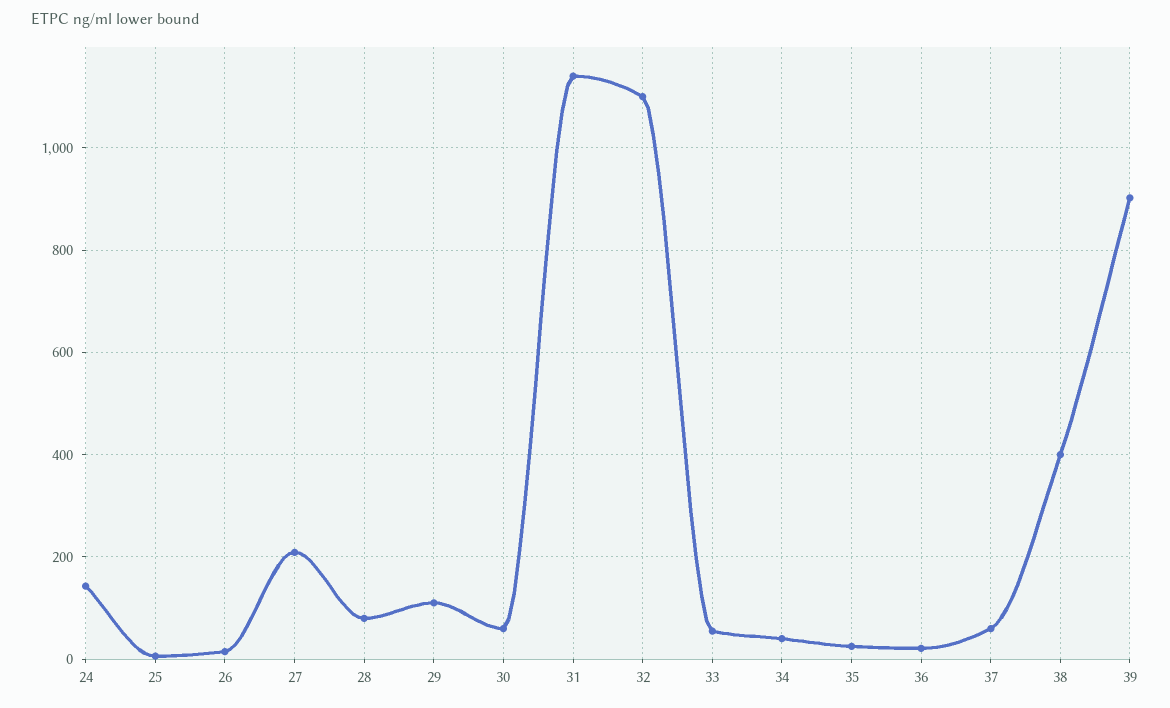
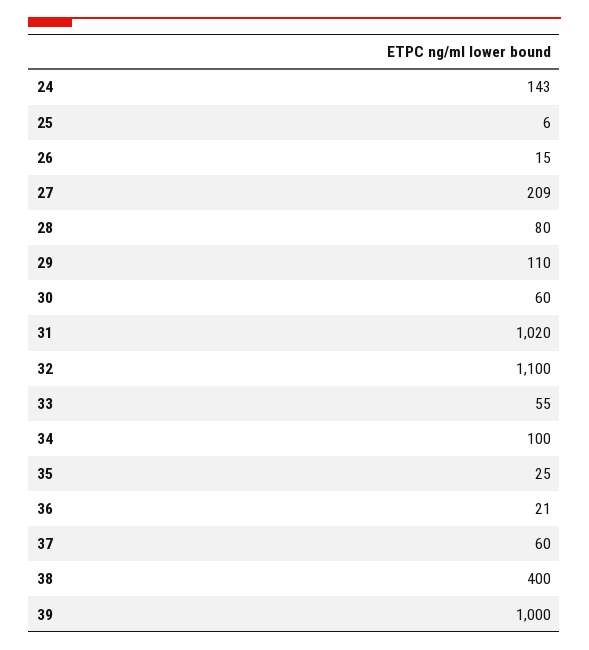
31: 1140 -> 1020
34: 40 -> 100
39: 900 -> 1000

